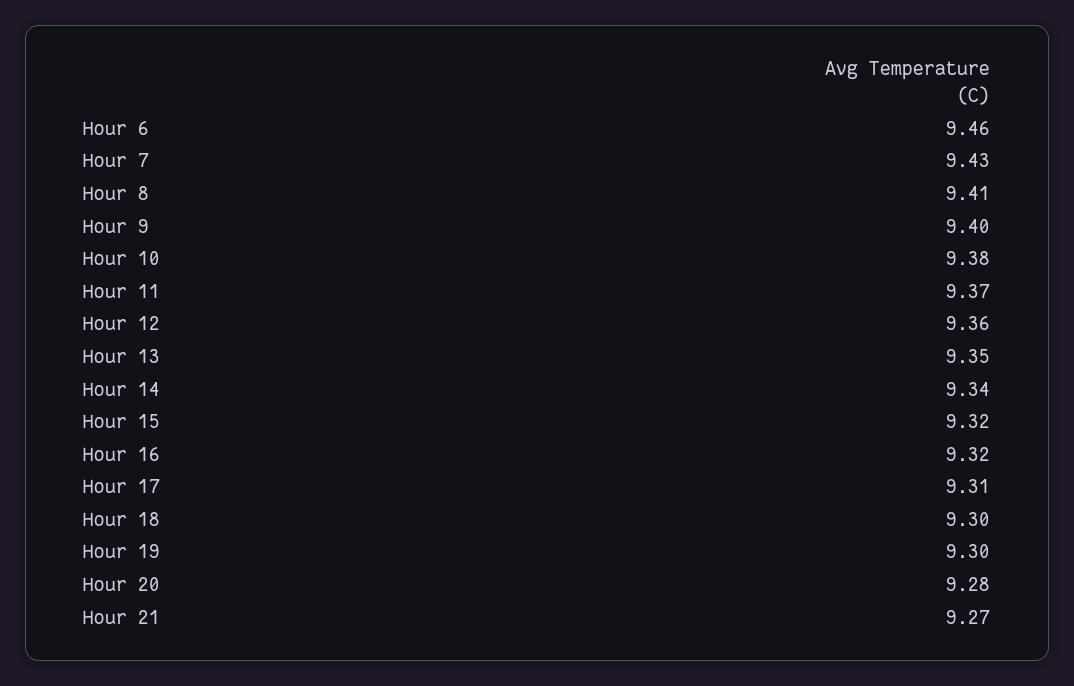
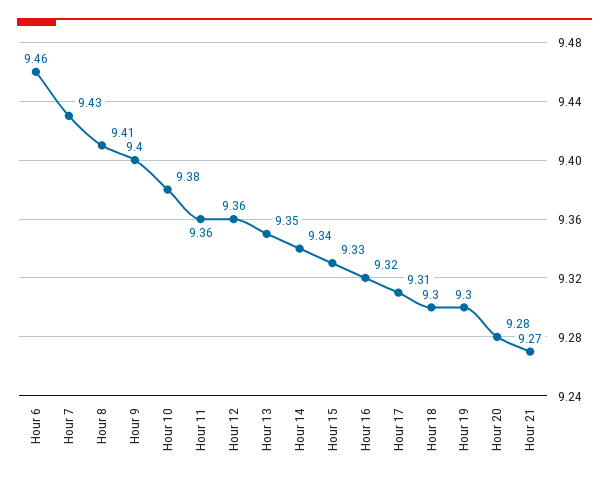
Hour 11: 9.37 -> 9.36
Hour 15: 9.32 -> 9.33

